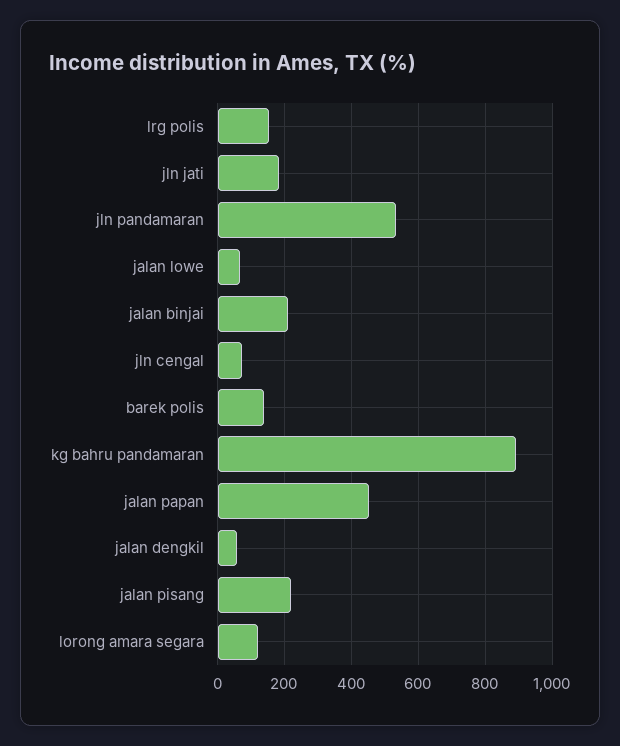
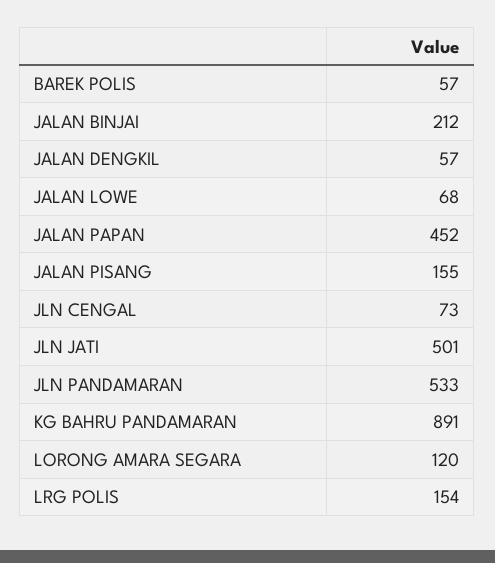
jln jati: 180 -> 501
barek polis: 140 -> 57
jalan pisang: 220 -> 155

